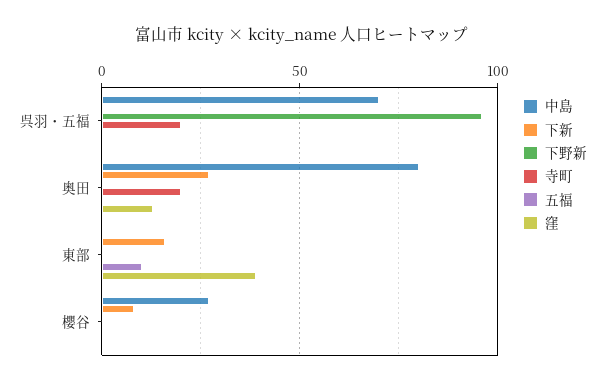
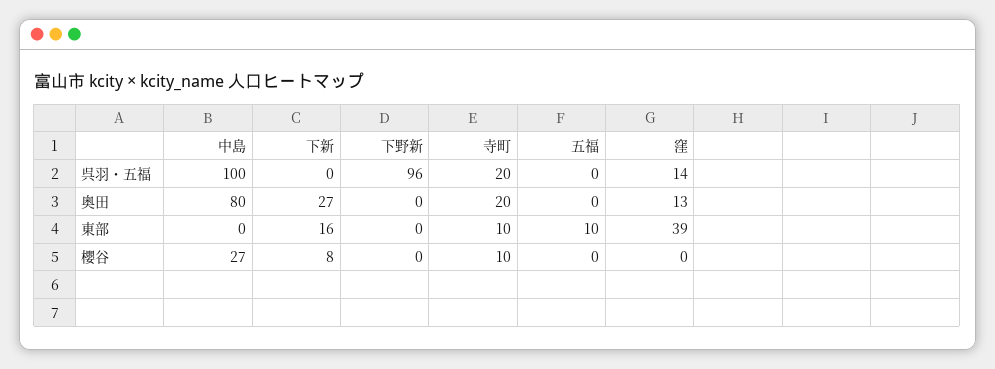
中島, 呉羽・五福: 70 -> 100
窪, 呉羽・五福: 0 -> 14
寺町, 東部: 0 -> 10
寺町, 櫻谷: 0 -> 10

